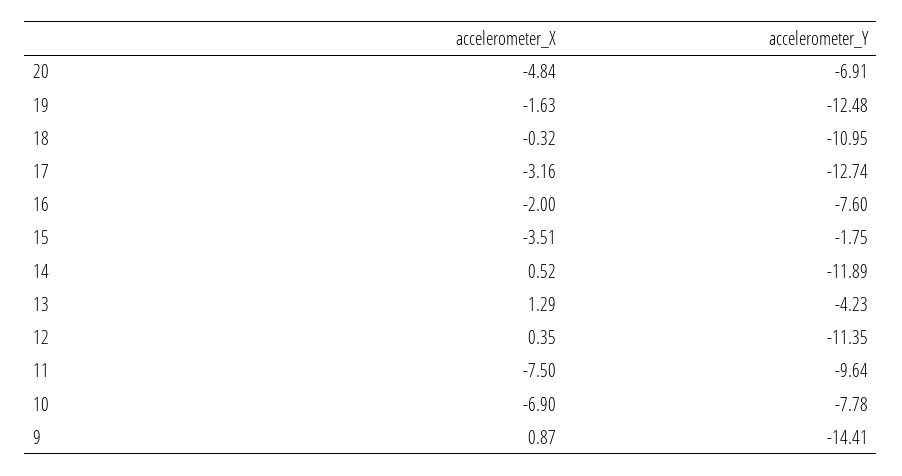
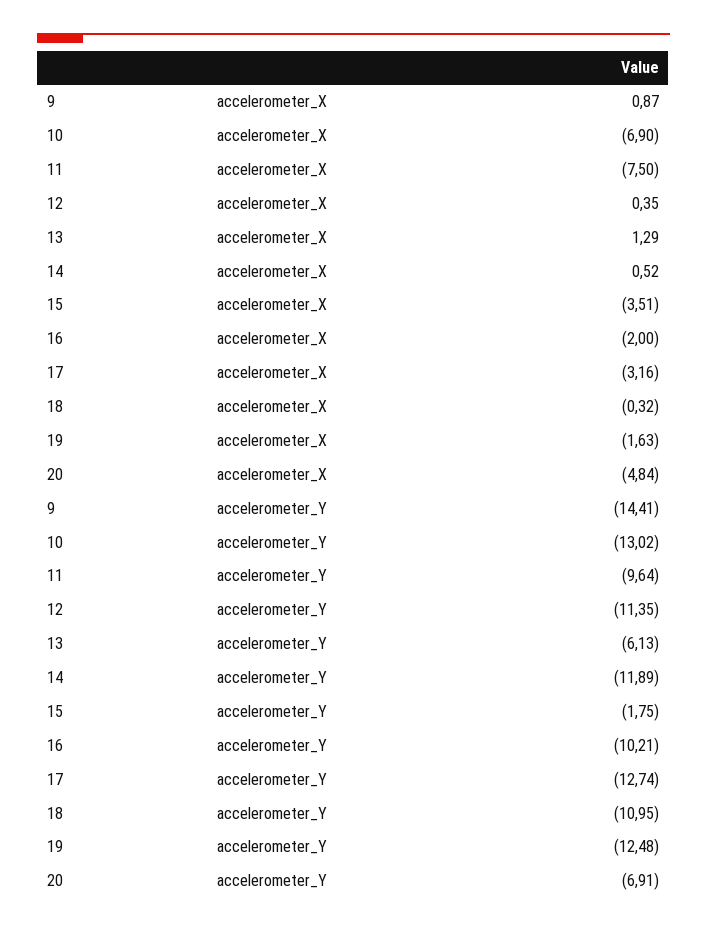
accelerometer_Y, 16: -7.6 -> -10.21
accelerometer_Y, 13: -4.23 -> -6.13
accelerometer_Y, 10: -7.78 -> -13.02

